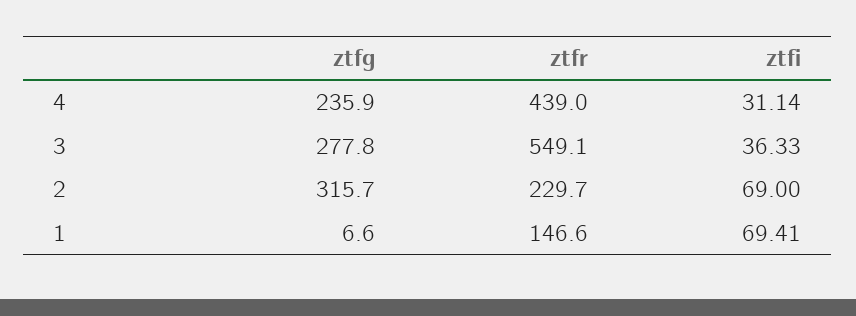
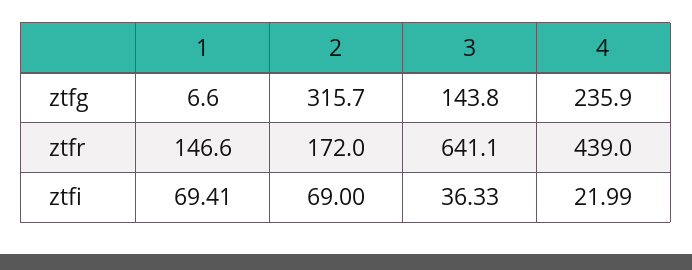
ztfi, 4: 31.14 -> 21.99
ztfg, 3: 277.8 -> 143.8
ztfr, 3: 549.1 -> 641.1
ztfr, 2: 229.7 -> 172

